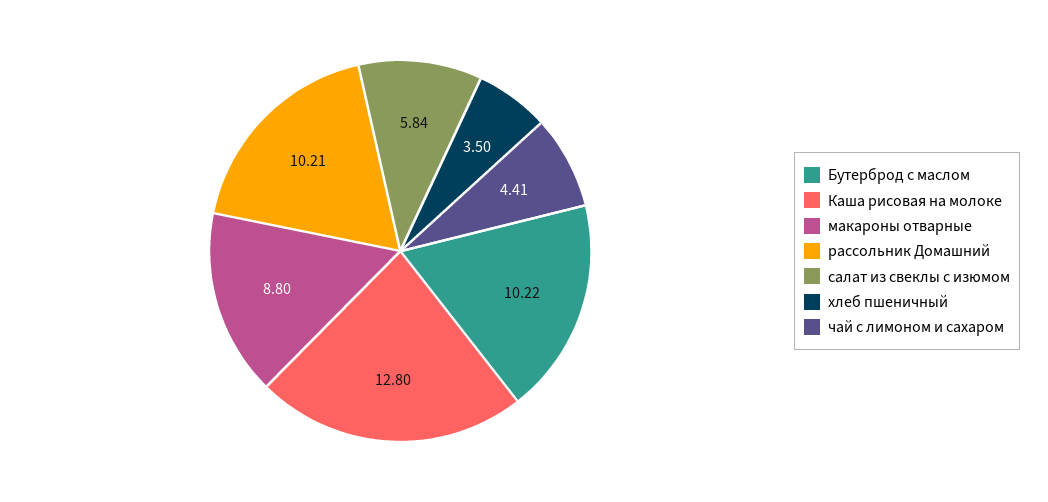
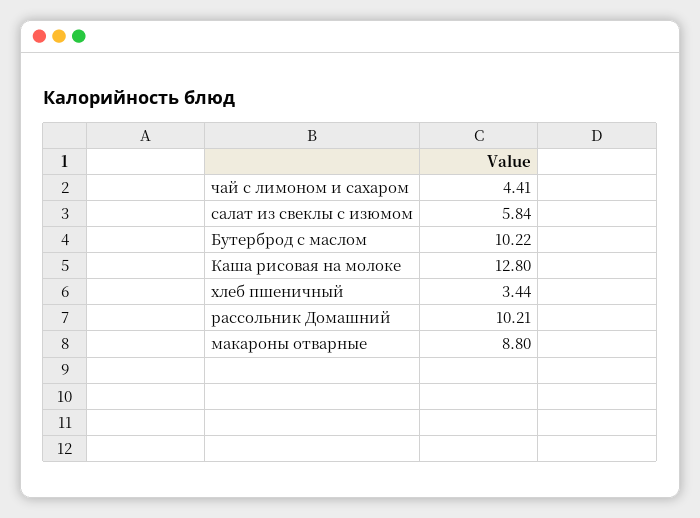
хлеб пшеничный: 3.5 -> 3.44

